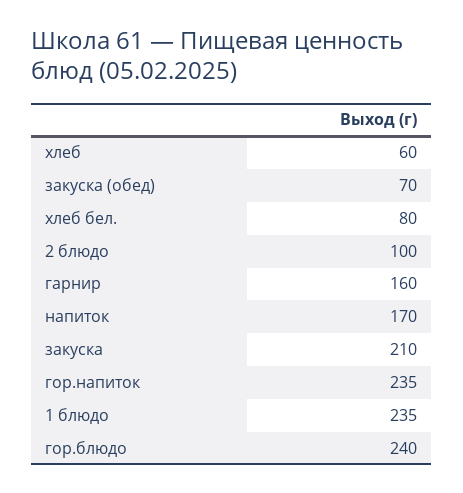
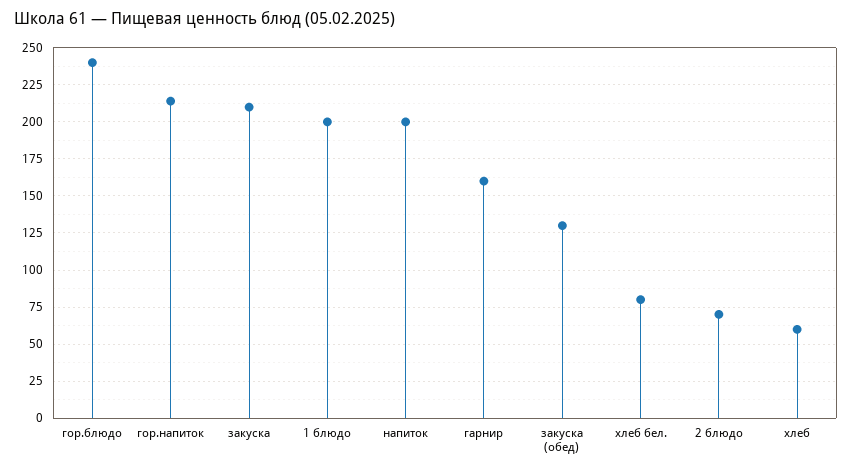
закуска (обед): 70 -> 130
2 блюдо: 100 -> 70
напиток: 170 -> 200
гор.напиток: 235 -> 215
1 блюдо: 235 -> 200

